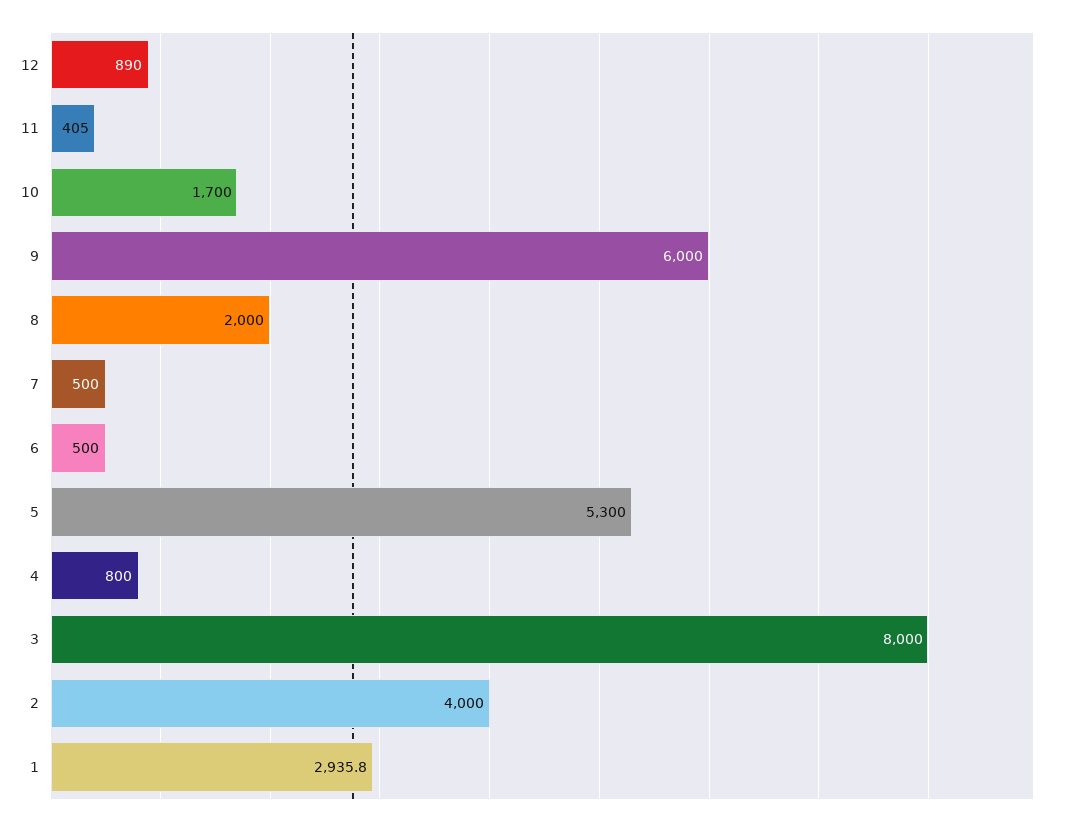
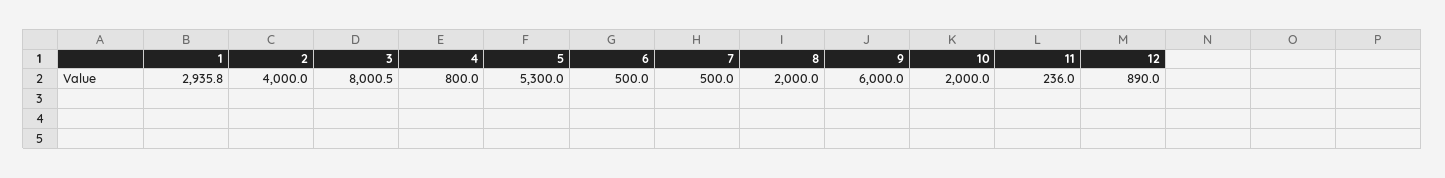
11: 405 -> 236
10: 1700 -> 2000
3: 8000 -> 8000.5

